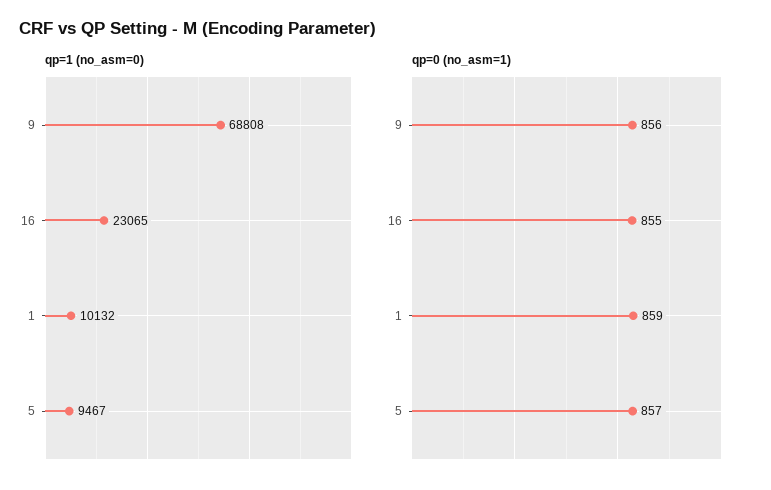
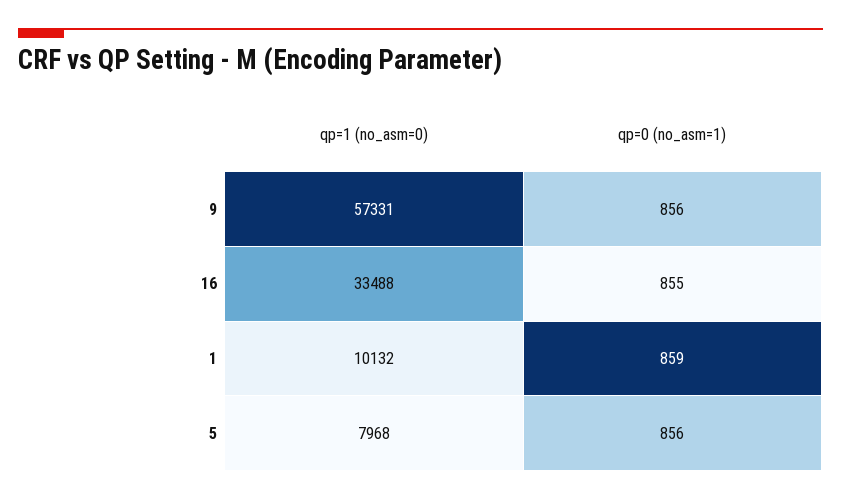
qp=1 (no_asm=0), 9: 68808 -> 57331
qp=1 (no_asm=0), 16: 23065 -> 33488
qp=1 (no_asm=0), 5: 9467 -> 7968
qp=0 (no_asm=1), 5: 857 -> 856

